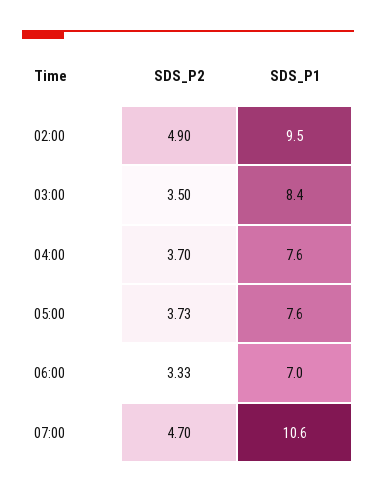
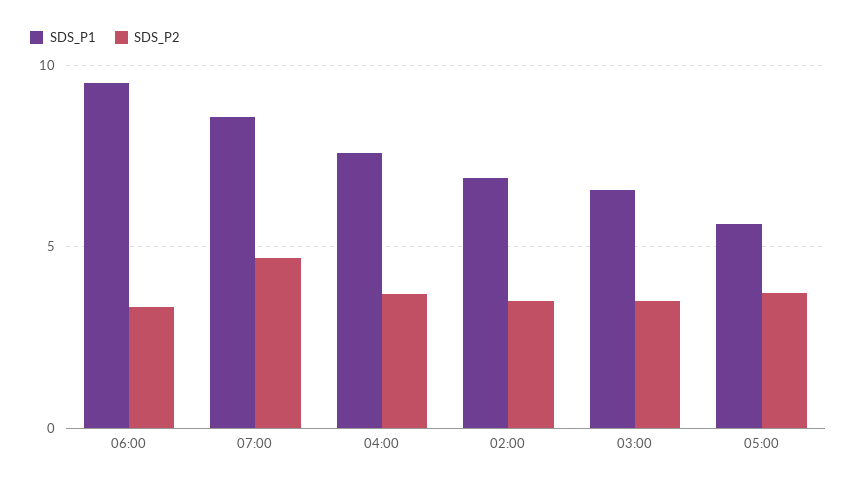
SDS_P2, 02:00: 4.9 -> 3.5
SDS_P1, 02:00: 9.5 -> 7
SDS_P1, 03:00: 8.4 -> 6.5
SDS_P1, 05:00: 7.6 -> 5.5
SDS_P1, 06:00: 7 -> 9.5
SDS_P1, 07:00: 10.6 -> 8.5

